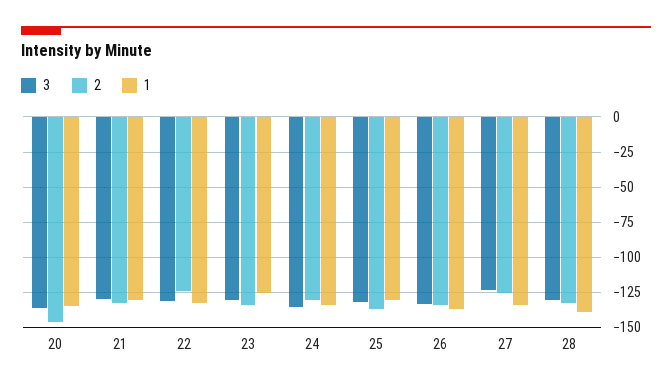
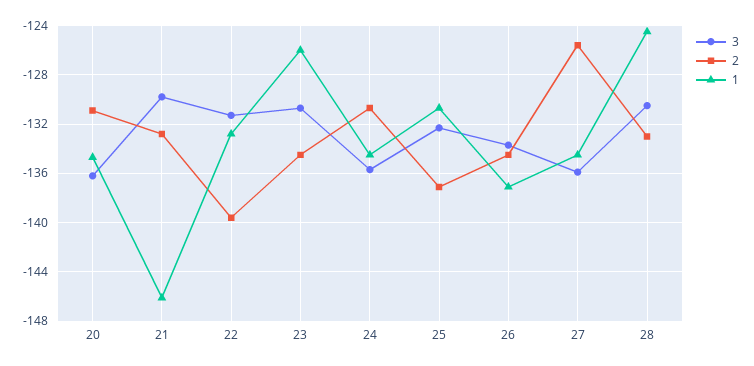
2, 20: -145 -> -131
1, 21: -130 -> -146
2, 22: -125 -> -139.5
3, 27: -125 -> -136
1, 28: -140 -> -124.5

